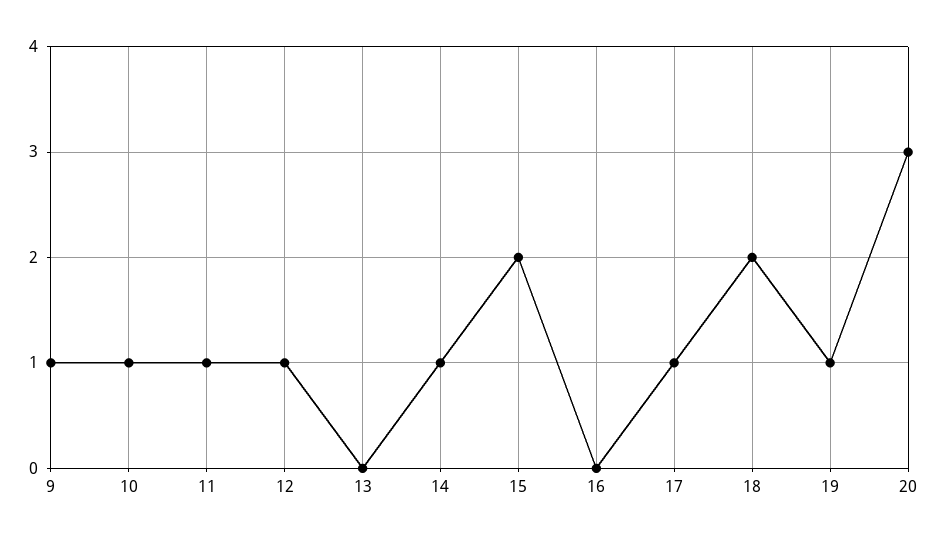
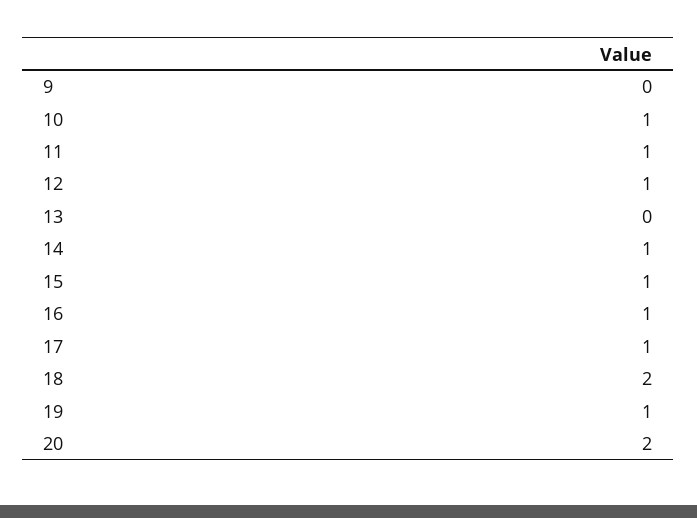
9: 1 -> 0
15: 2 -> 1
16: 0 -> 1
20: 3 -> 2

